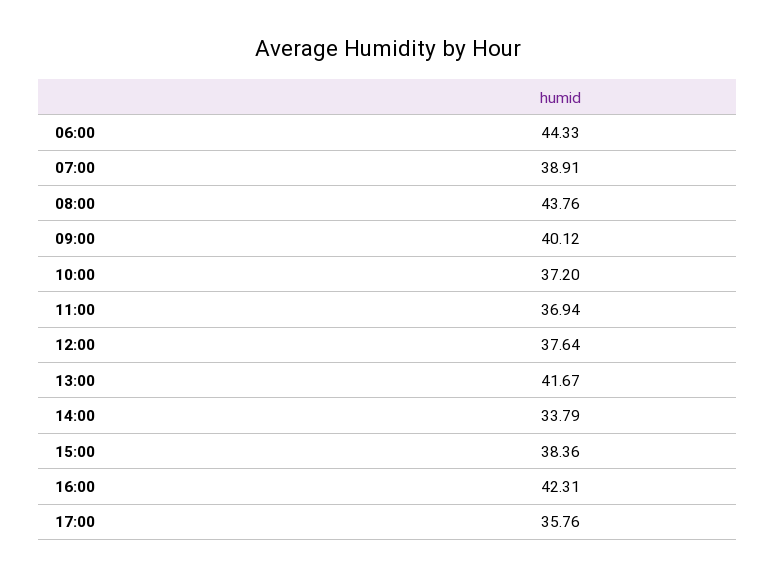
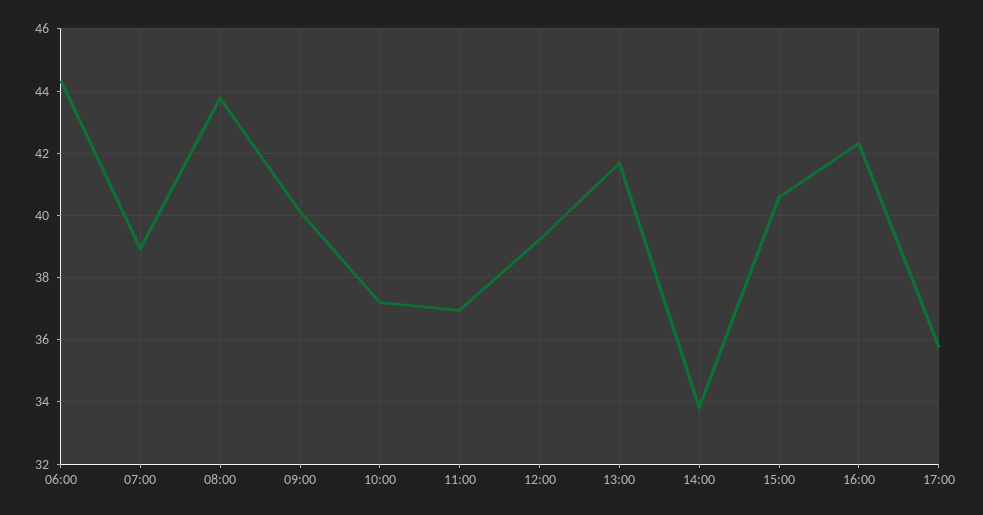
12:00: 37.64 -> 39.2
15:00: 38.36 -> 40.6

